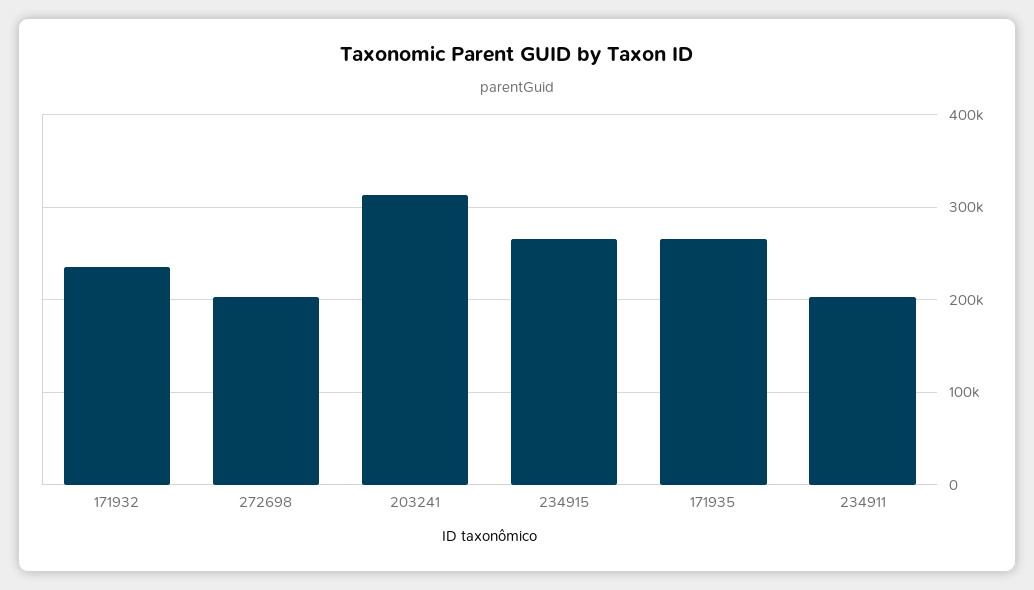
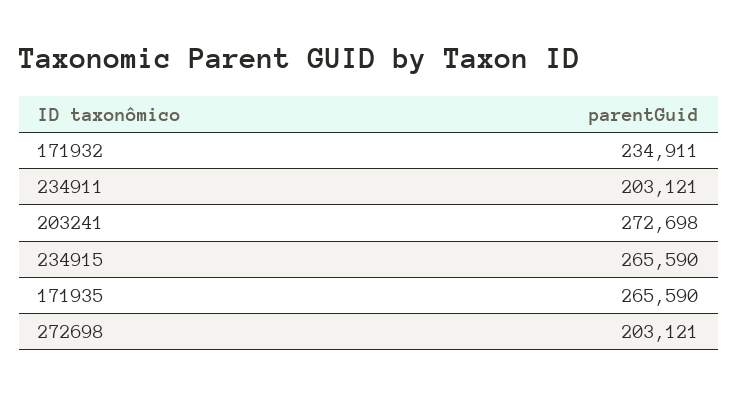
203241: 310000 -> 272698

